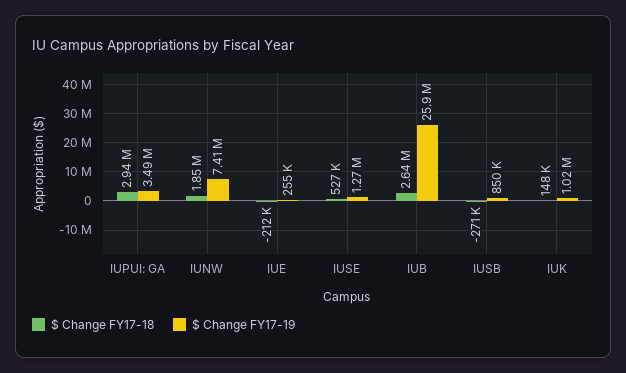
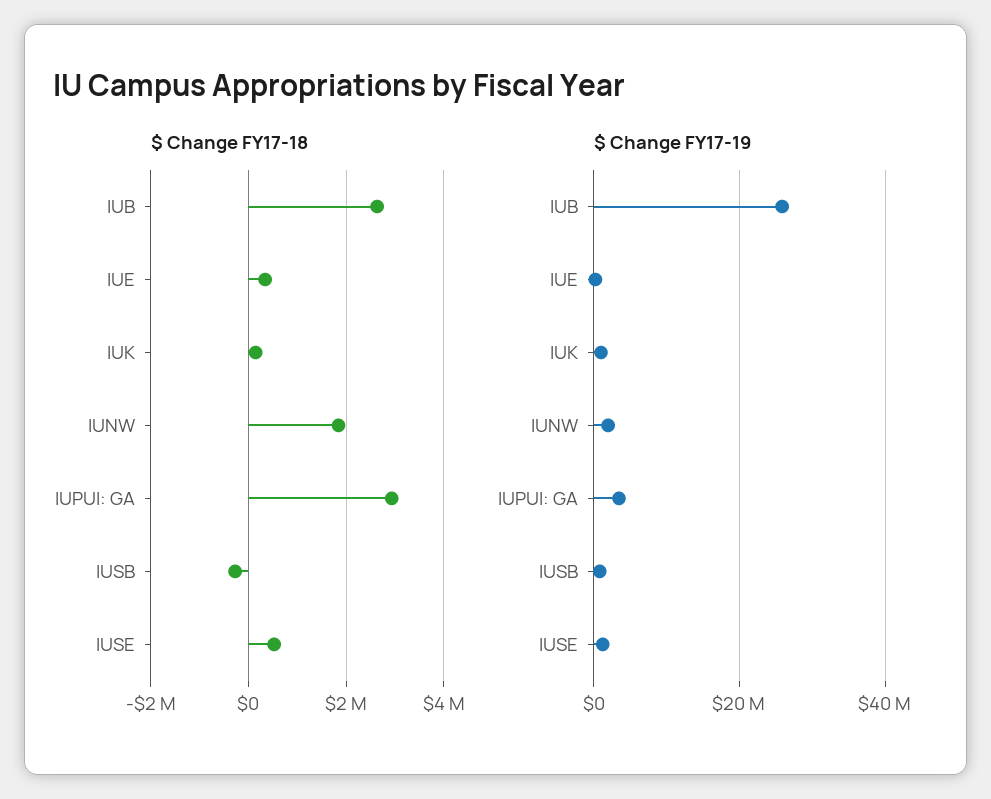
$ Change FY17-19, IUNW: 7410000 -> 2000000
$ Change FY17-18, IUE: -212000 -> 400000

